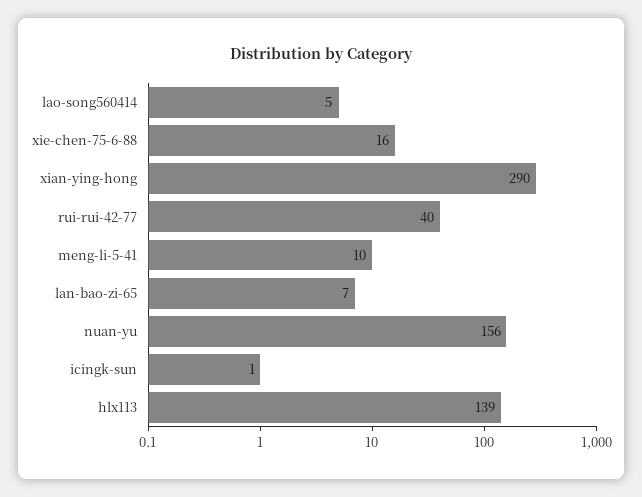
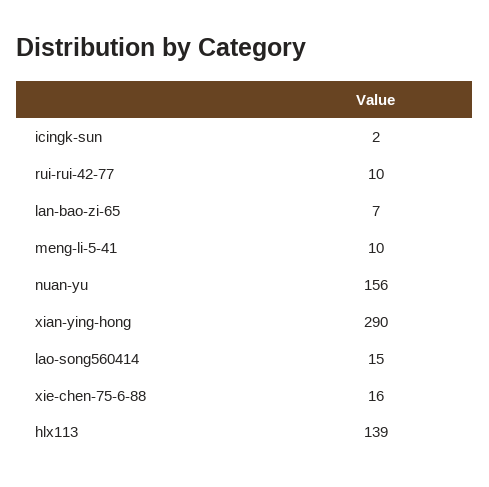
lao-song560414: 5 -> 15
rui-rui-42-77: 40 -> 10
icingk-sun: 1 -> 2

